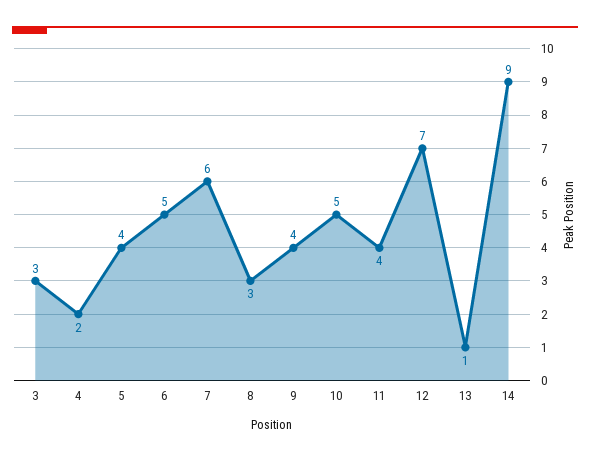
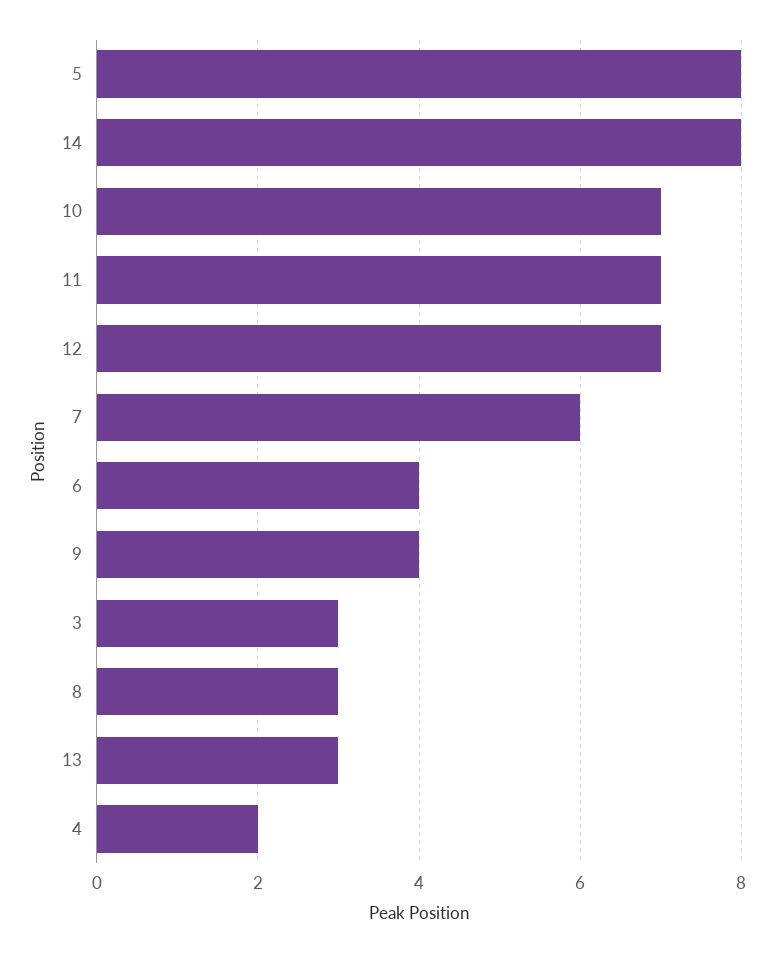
5: 4 -> 8
6: 5 -> 4
10: 5 -> 7
11: 4 -> 7
13: 1 -> 3
14: 9 -> 8

